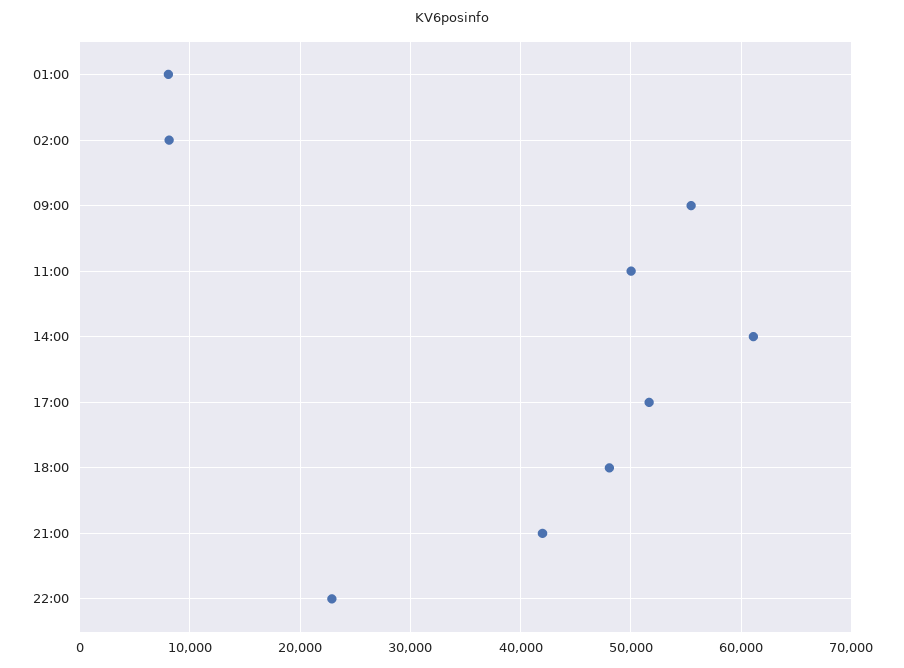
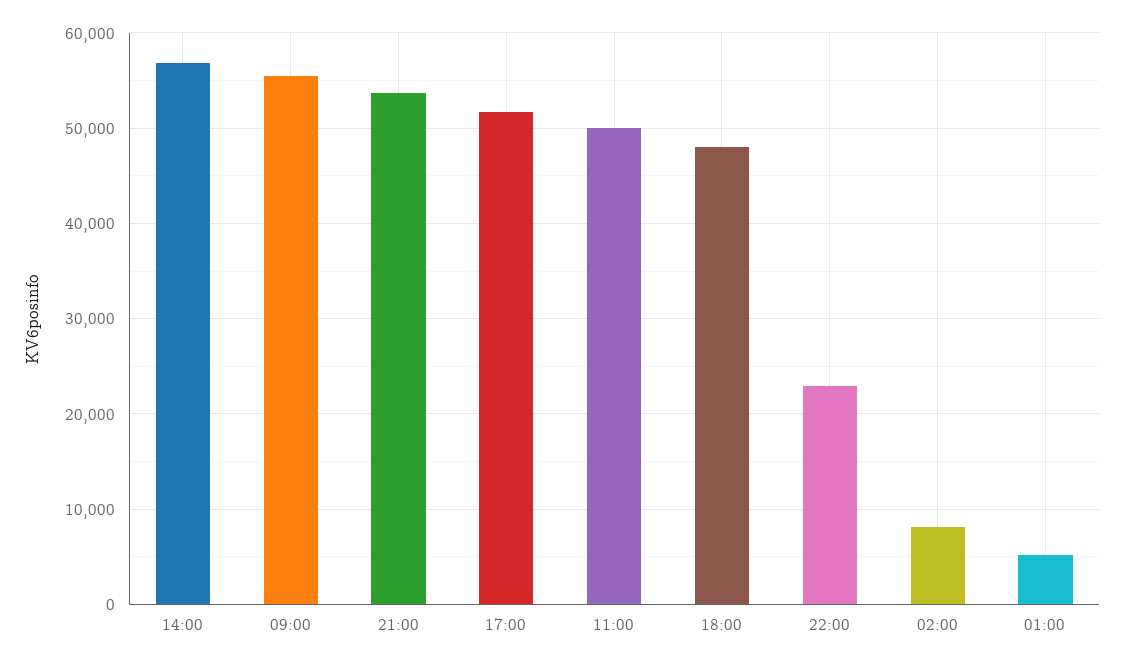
01:00: 8000 -> 5000
14:00: 61000 -> 57000
21:00: 42000 -> 54000

